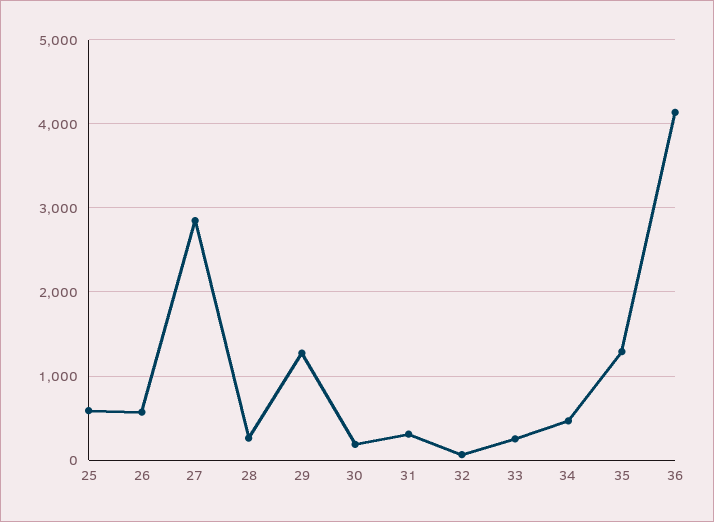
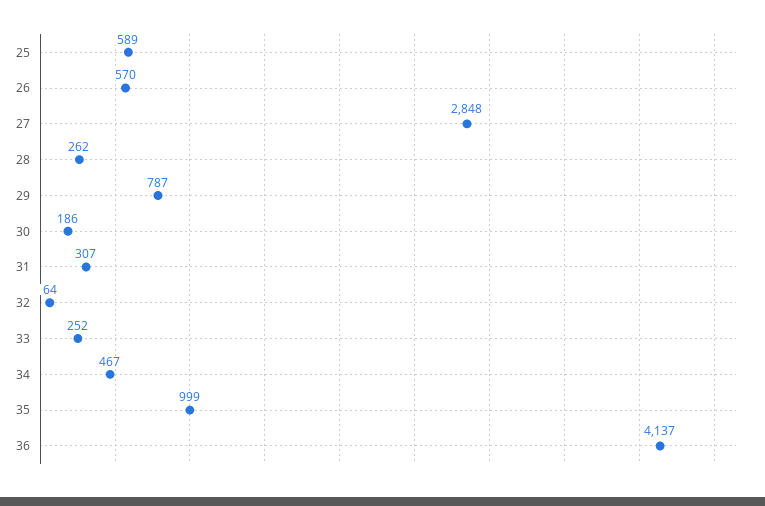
29: 1300 -> 787
35: 1300 -> 999

